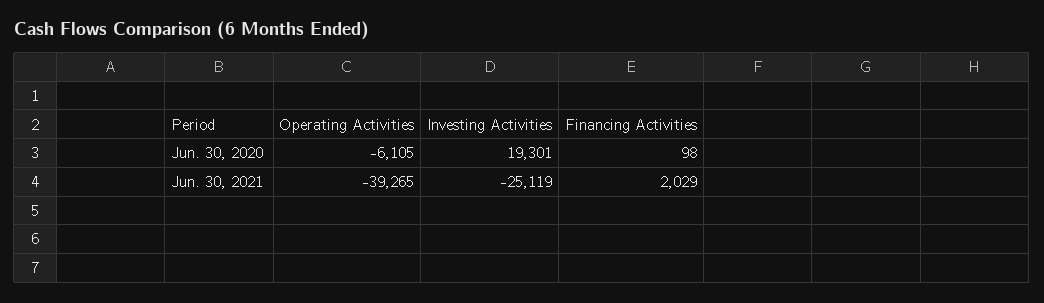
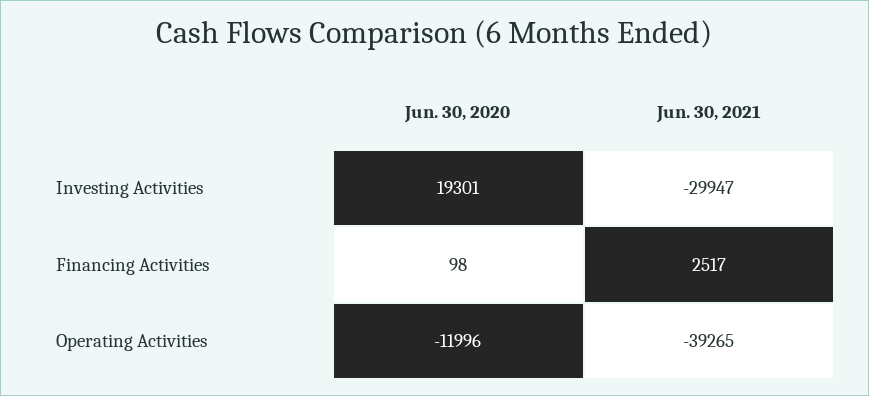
Operating Activities, Jun. 30, 2020: -6105 -> -11996
Investing Activities, Jun. 30, 2021: -25119 -> -29947
Financing Activities, Jun. 30, 2021: 2029 -> 2517

